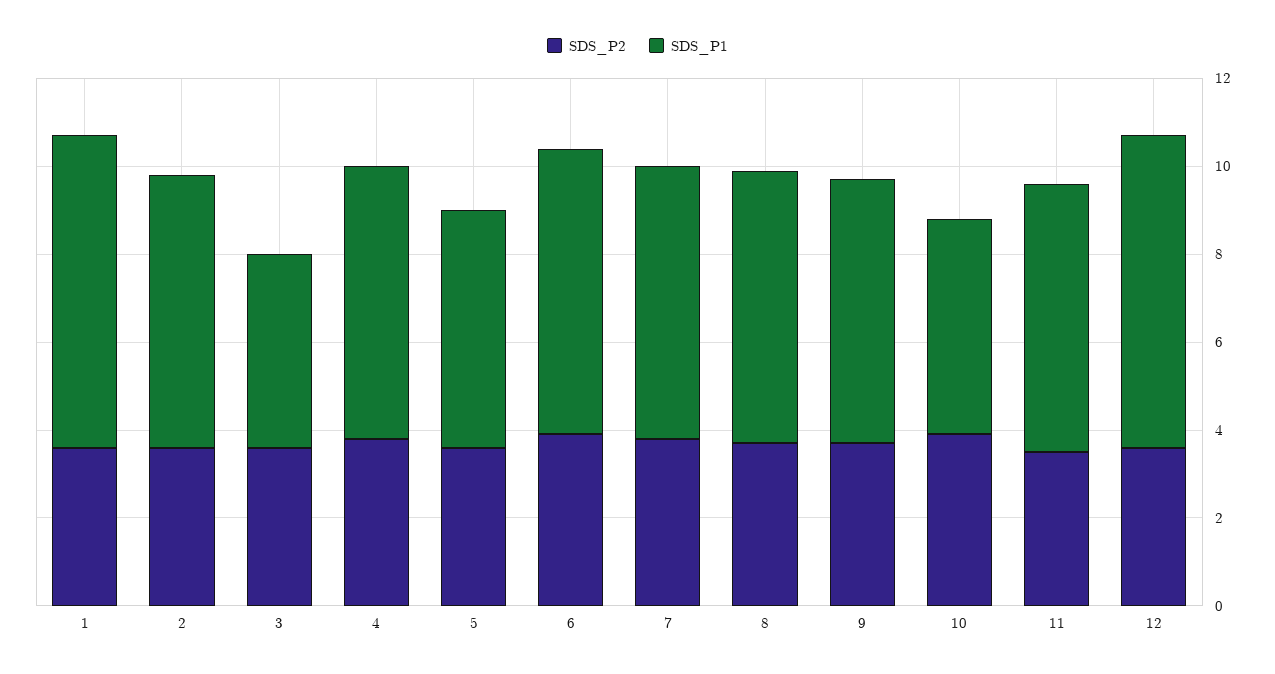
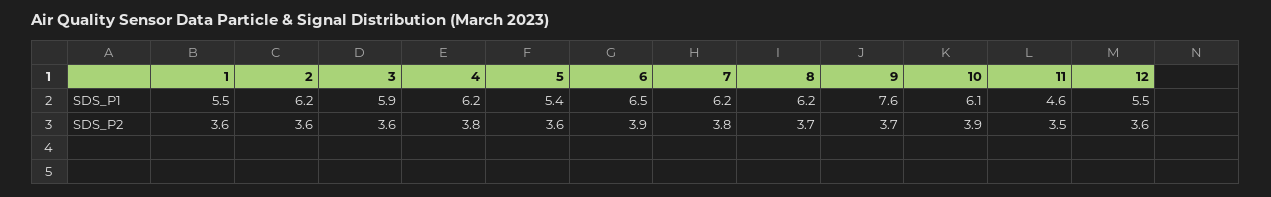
SDS_P1, 1: 7 -> 5.5
SDS_P1, 3: 4.5 -> 5.9
SDS_P1, 9: 6 -> 7.6
SDS_P1, 10: 5 -> 6.1
SDS_P1, 11: 6 -> 4.6
SDS_P1, 12: 7 -> 5.5

